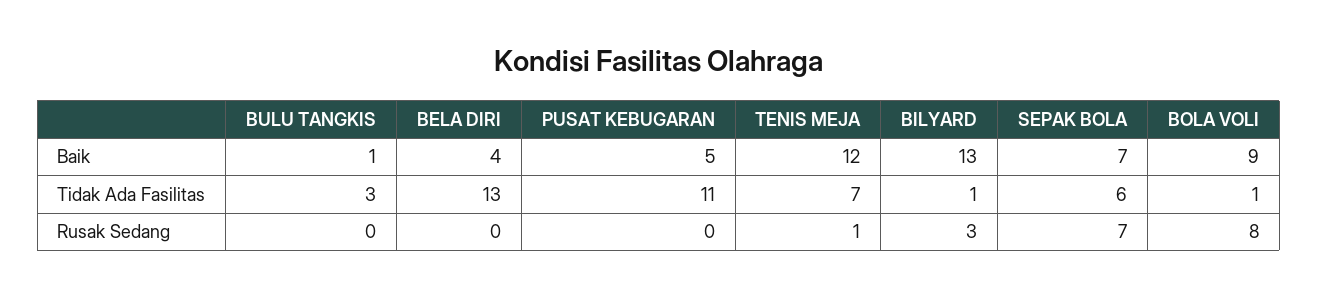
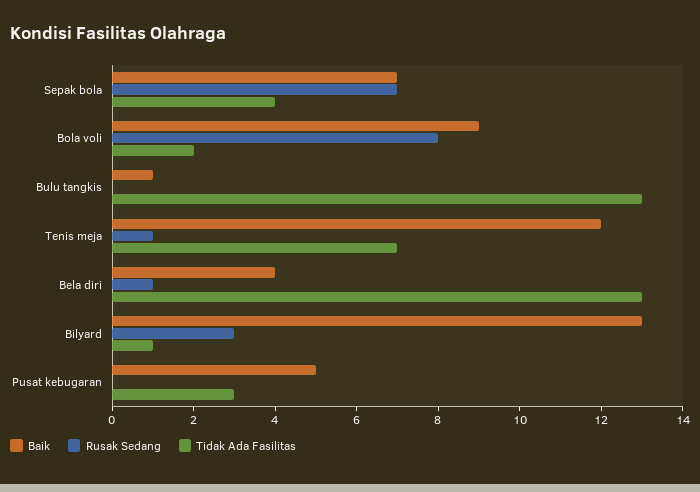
Tidak Ada Fasilitas, BULU TANGKIS: 3 -> 13
Tidak Ada Fasilitas, PUSAT KEBUGARAN: 11 -> 3
Tidak Ada Fasilitas, SEPAK BOLA: 6 -> 4
Tidak Ada Fasilitas, BOLA VOLI: 1 -> 2
Rusak Sedang, BELA DIRI: 0 -> 1

